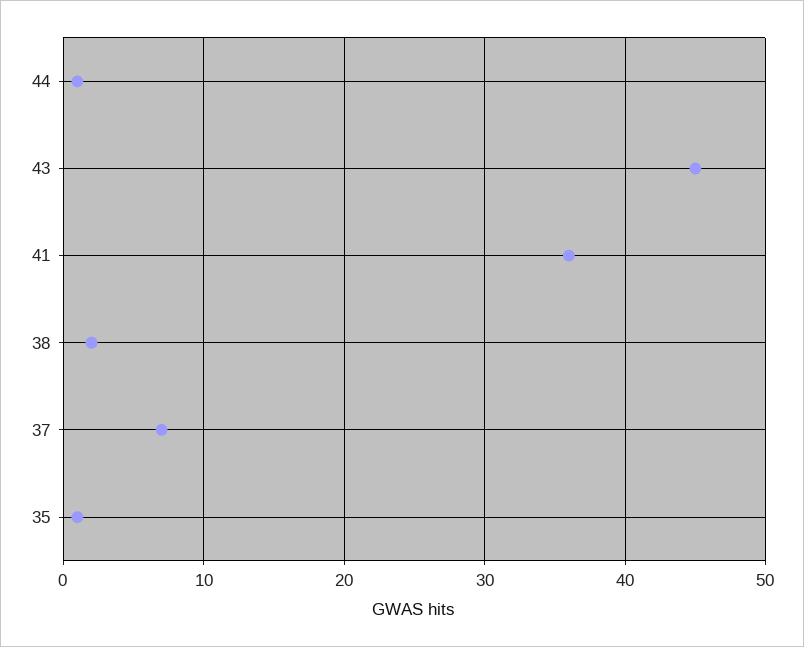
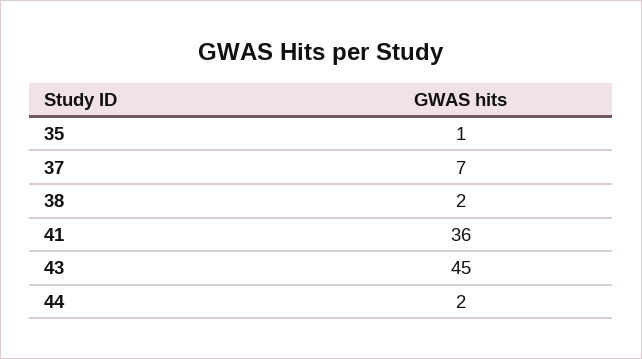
44: 1 -> 2

